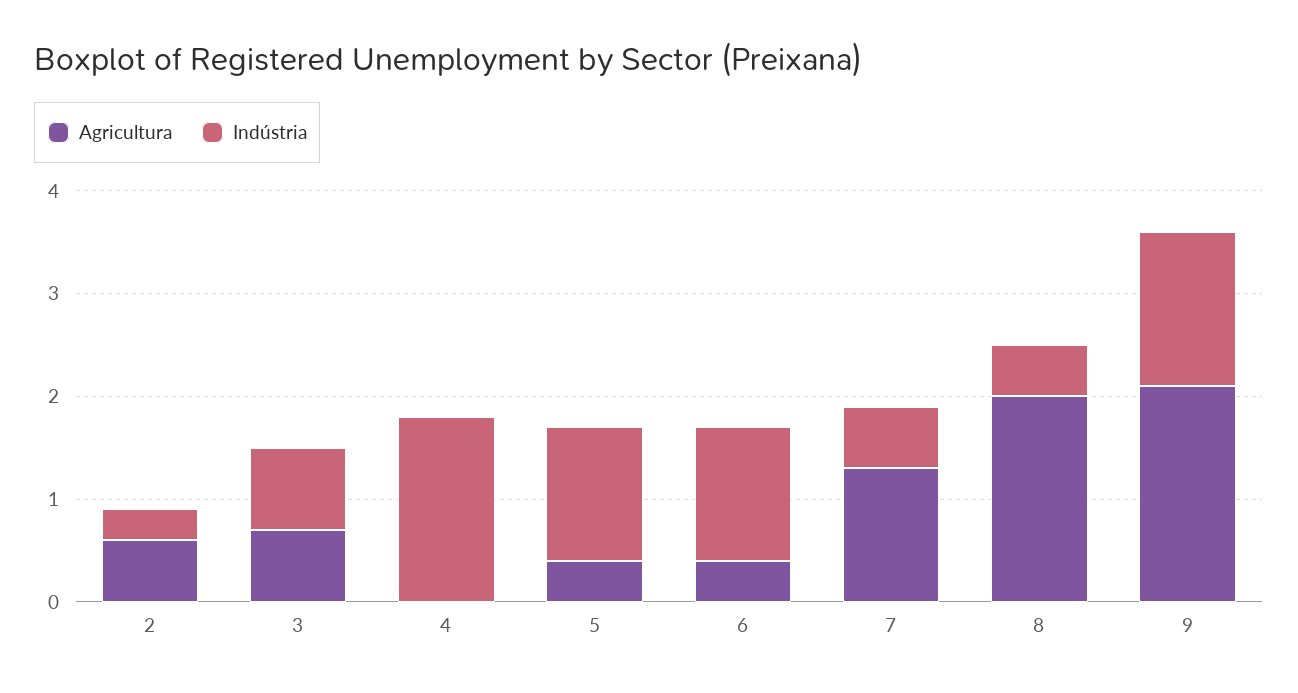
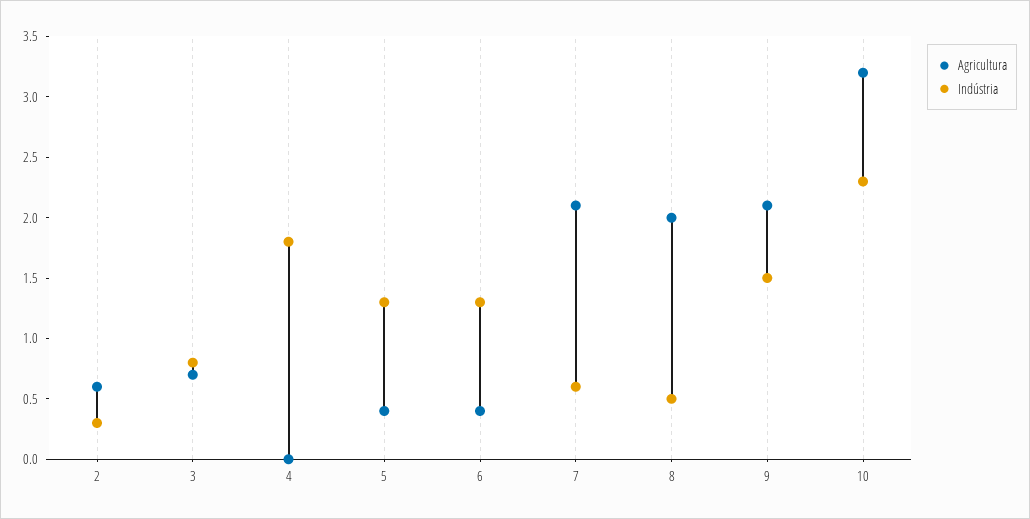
Agricultura, 7: 1.3 -> 2.1
Agricultura, 10: none -> 3.2
Indústria, 10: none -> 2.3

